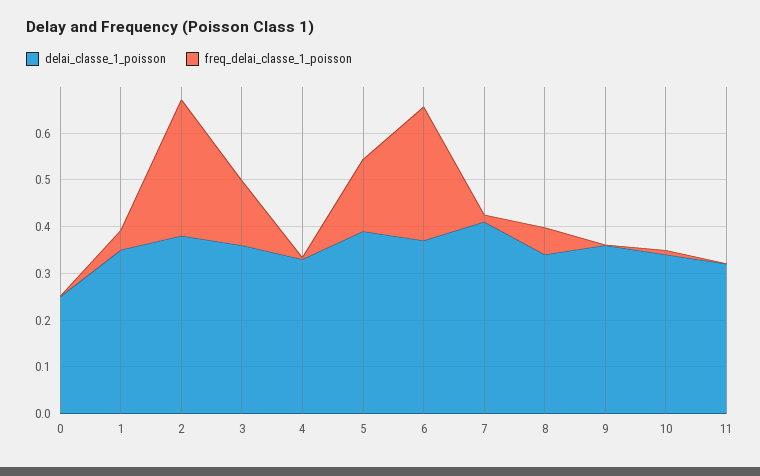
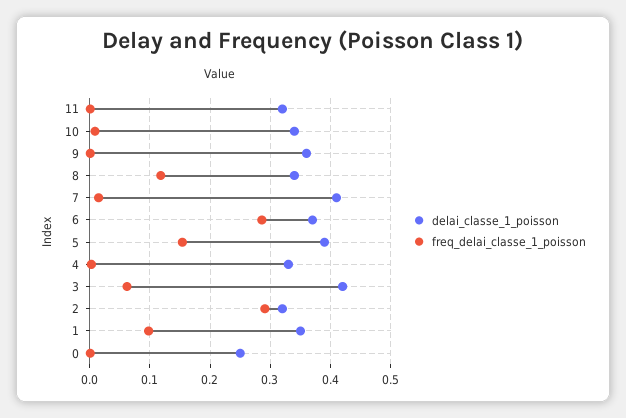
freq_delai_classe_1_poisson, 1: 0.04 -> 0.1
delai_classe_1_poisson, 2: 0.38 -> 0.32
delai_classe_1_poisson, 3: 0.36 -> 0.42
freq_delai_classe_1_poisson, 3: 0.14 -> 0.06
freq_delai_classe_1_poisson, 8: 0.06 -> 0.12

